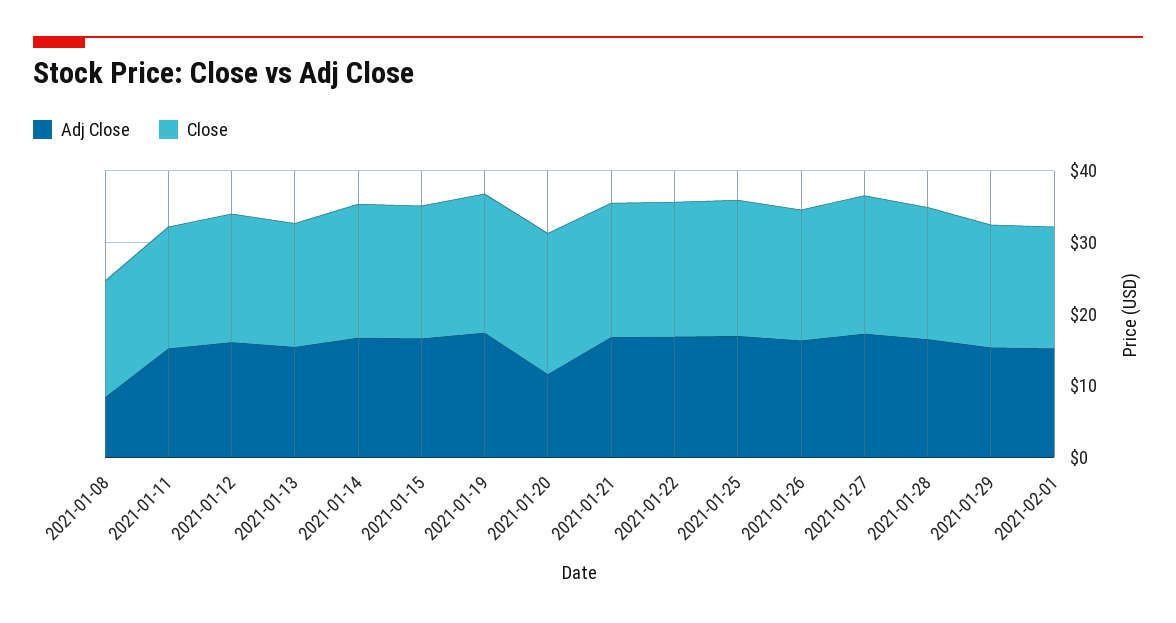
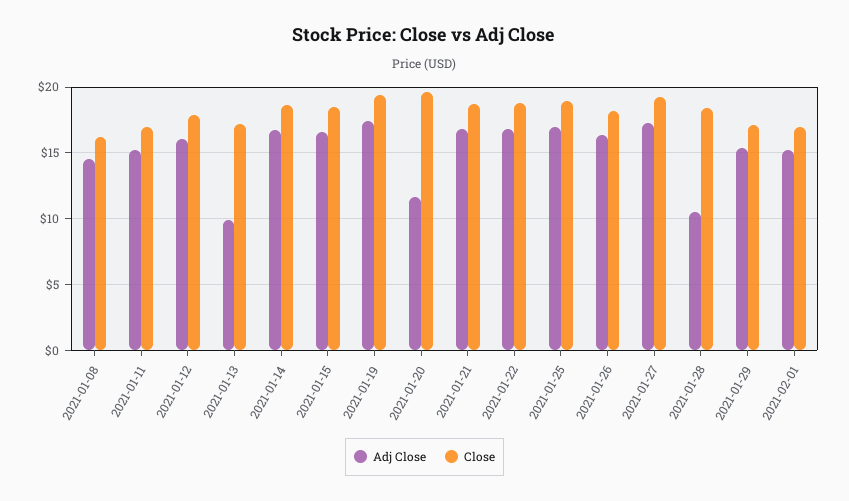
Adj Close, 2021-01-08: 8 -> 14.5
Adj Close, 2021-01-13: 16 -> 10
Adj Close, 2021-01-28: 16 -> 10.5

